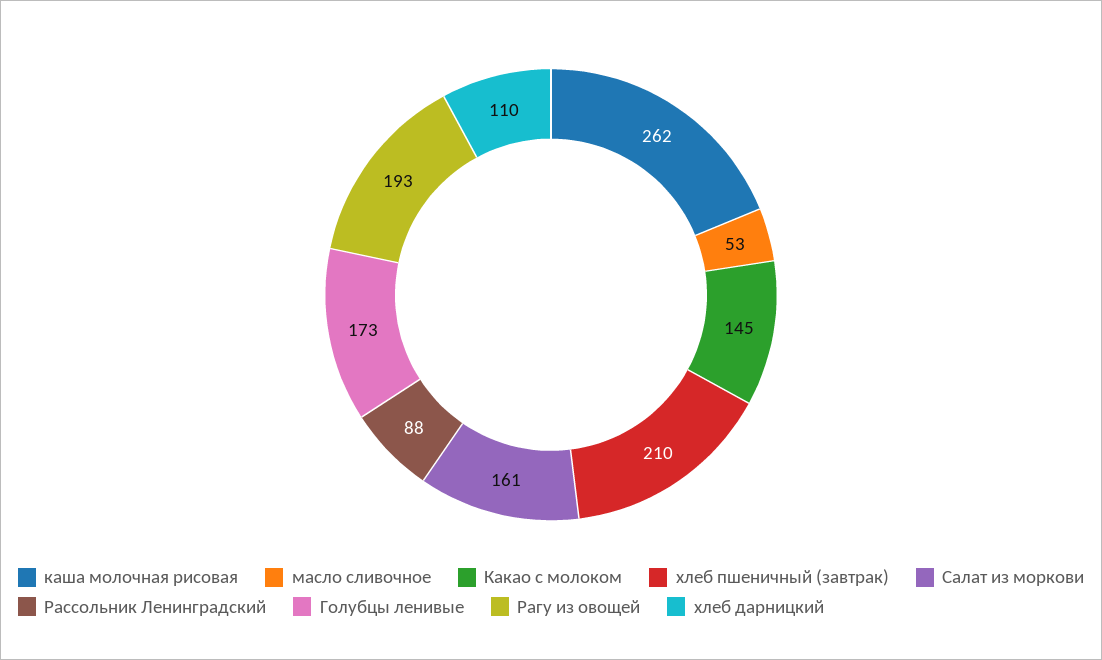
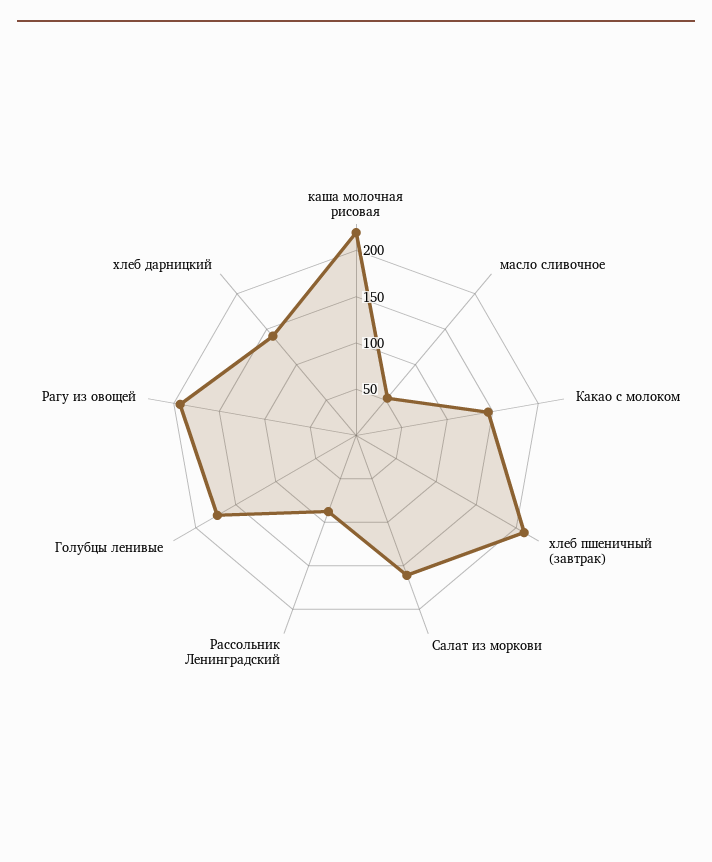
каша молочная рисовая: 262 -> 220
хлеб дарницкий: 110 -> 140

